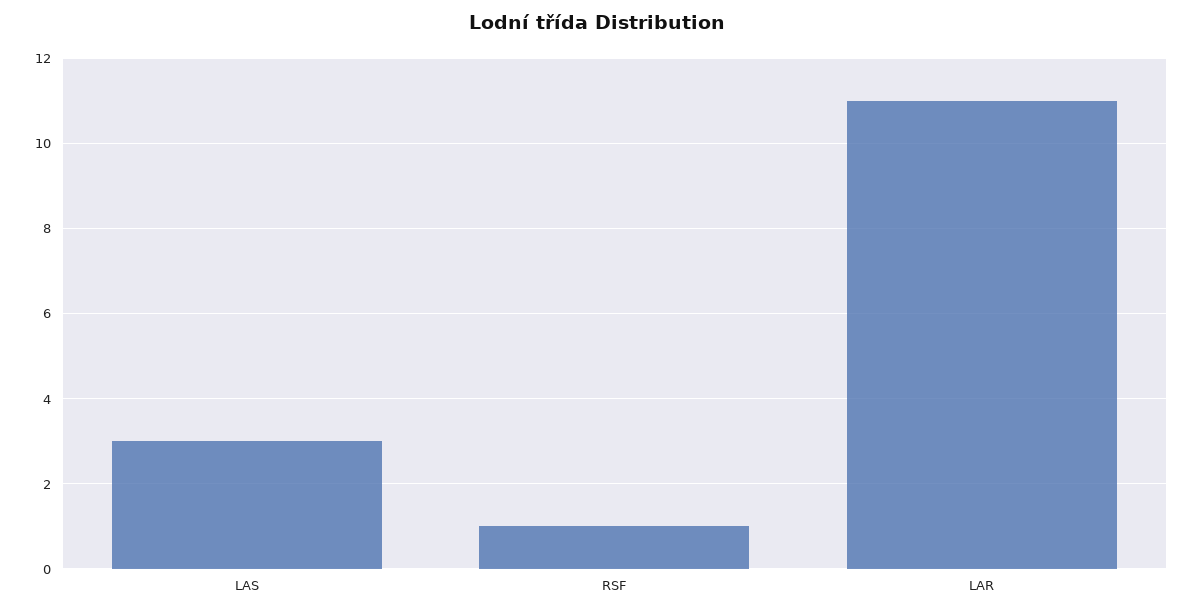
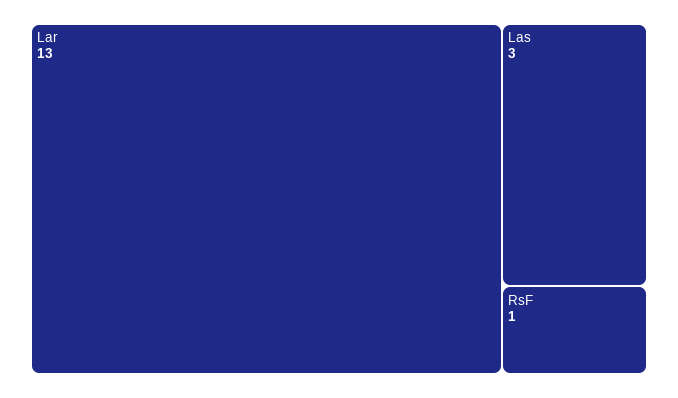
LAR: 11 -> 13

